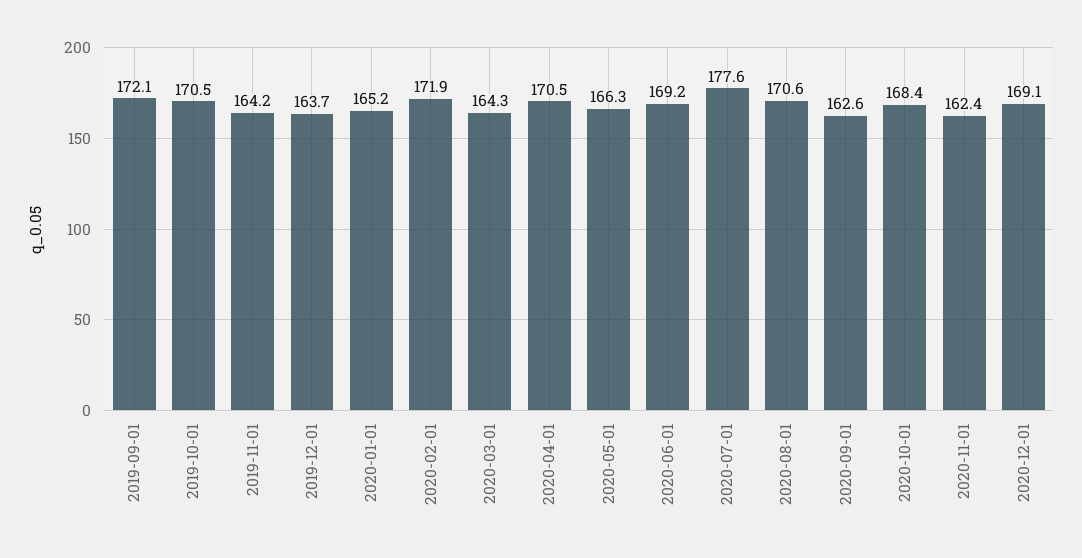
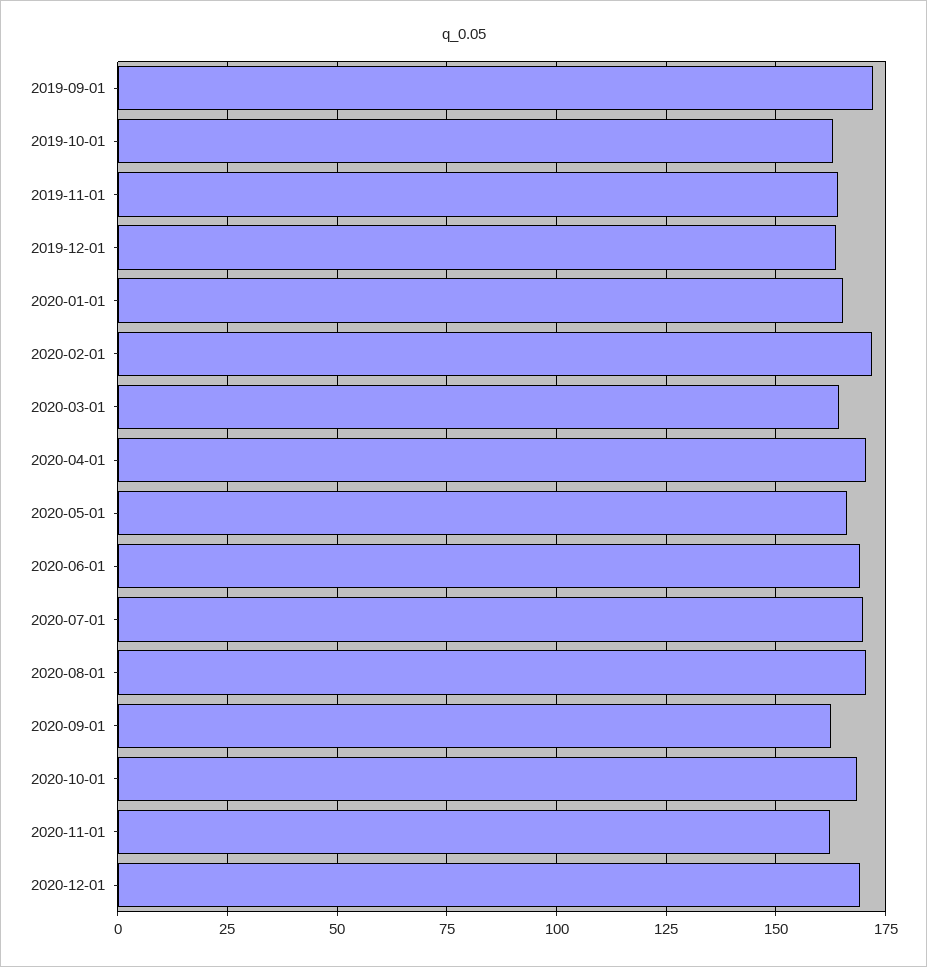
2019-10-01: 170.5 -> 162.5
2020-07-01: 177.6 -> 170

